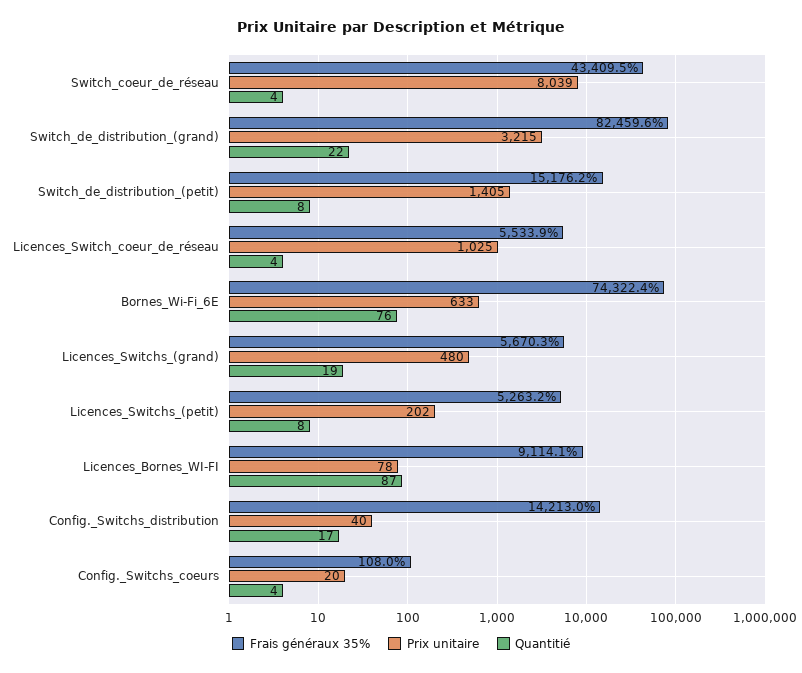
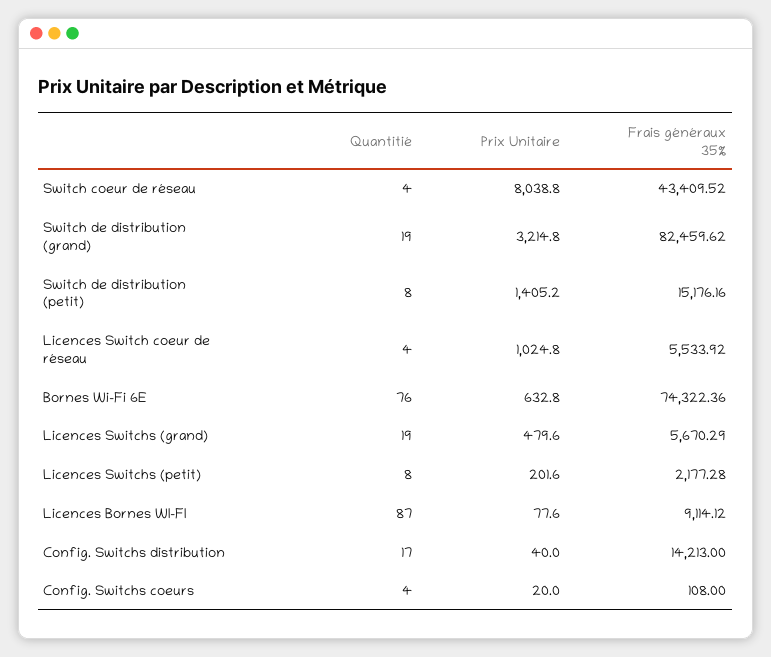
Quantitié, Switch_de_distribution_(grand): 22 -> 19
Frais généraux 35%, Licences_Switchs_(petit): 5263.2 -> 2177.28

